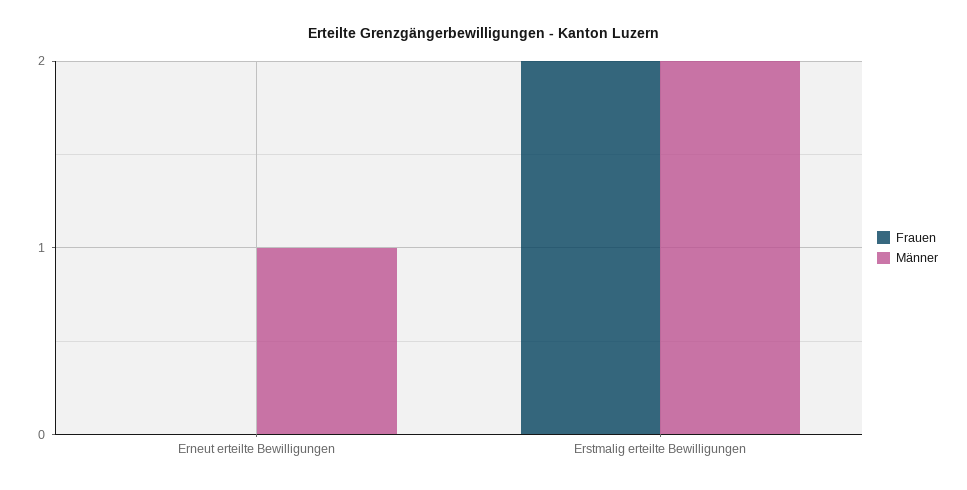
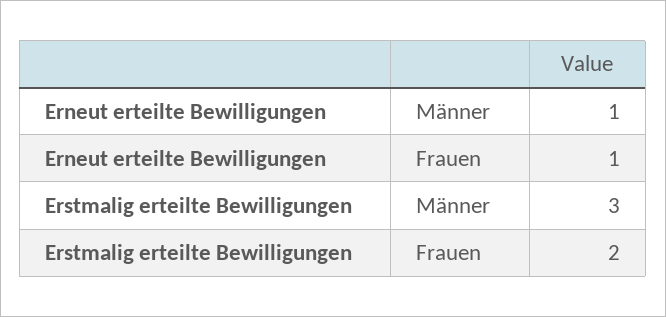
Frauen, Erneut erteilte Bewilligungen: 0 -> 1
Männer, Erstmalig erteilte Bewilligungen: 2 -> 3

